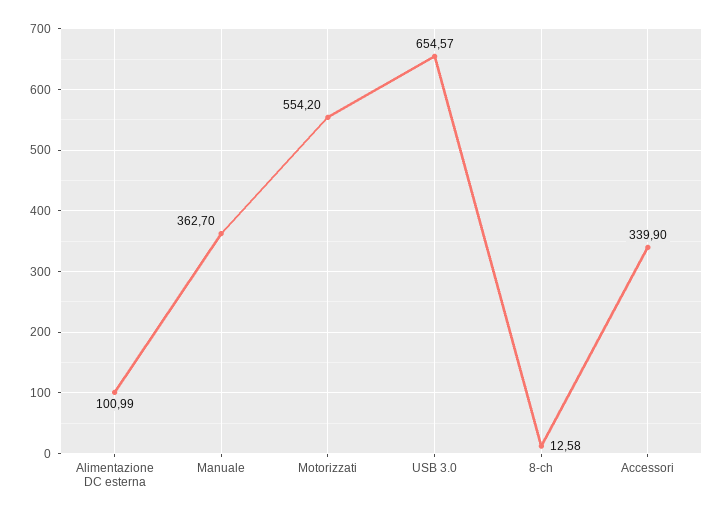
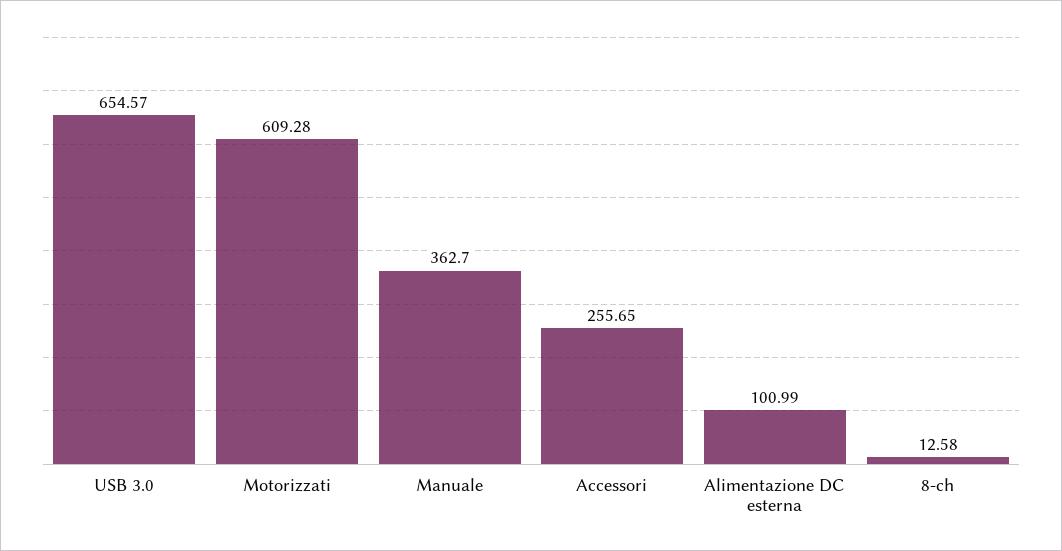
Motorizzati: 554.2 -> 609.28
Accessori: 339.9 -> 255.65

